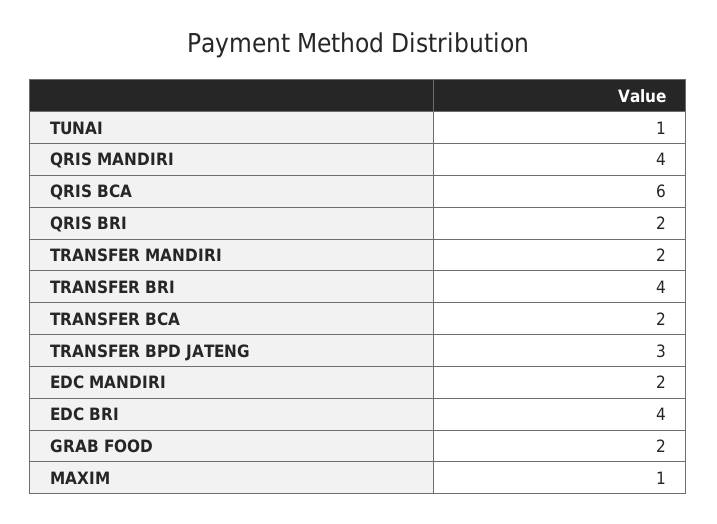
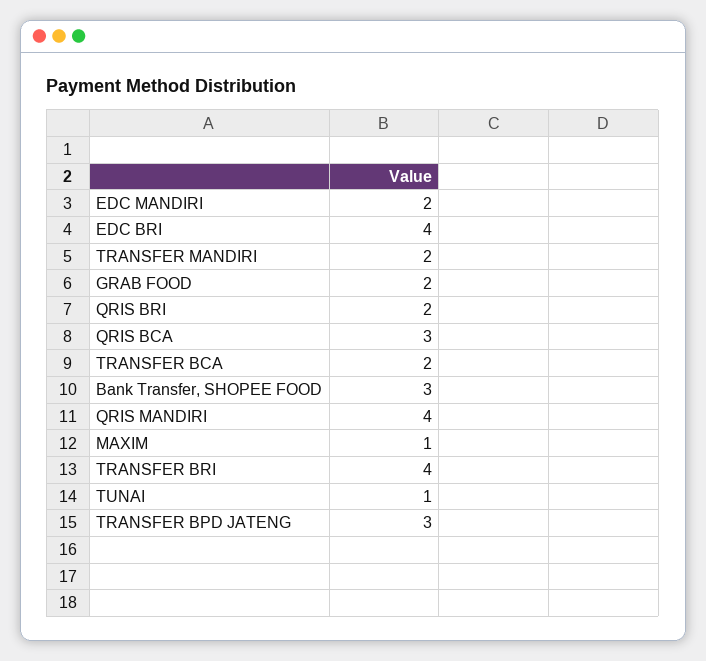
QRIS BCA: 6 -> 3
Bank Transfer, SHOPEE FOOD: none -> 3

